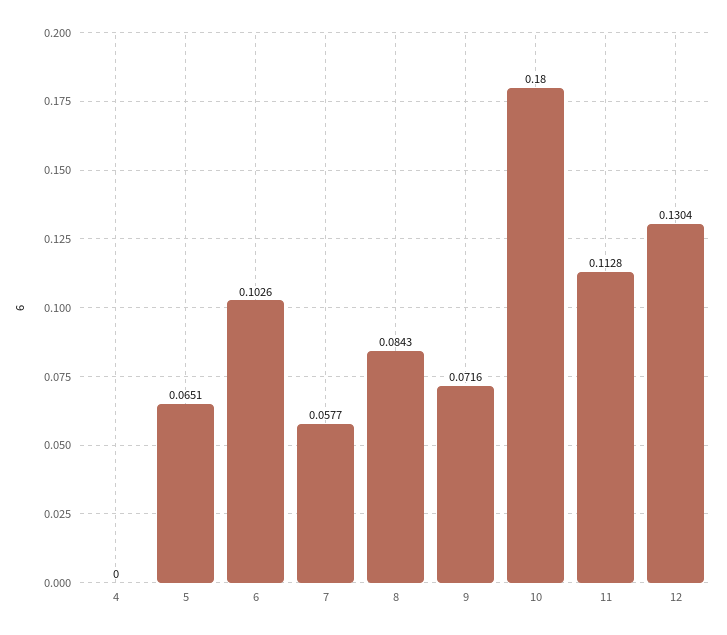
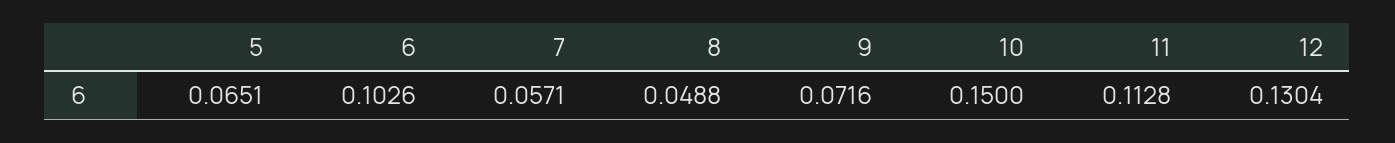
4: 0 -> none
7: 0.0577 -> 0.0571
8: 0.0843 -> 0.0488
10: 0.18 -> 0.15

